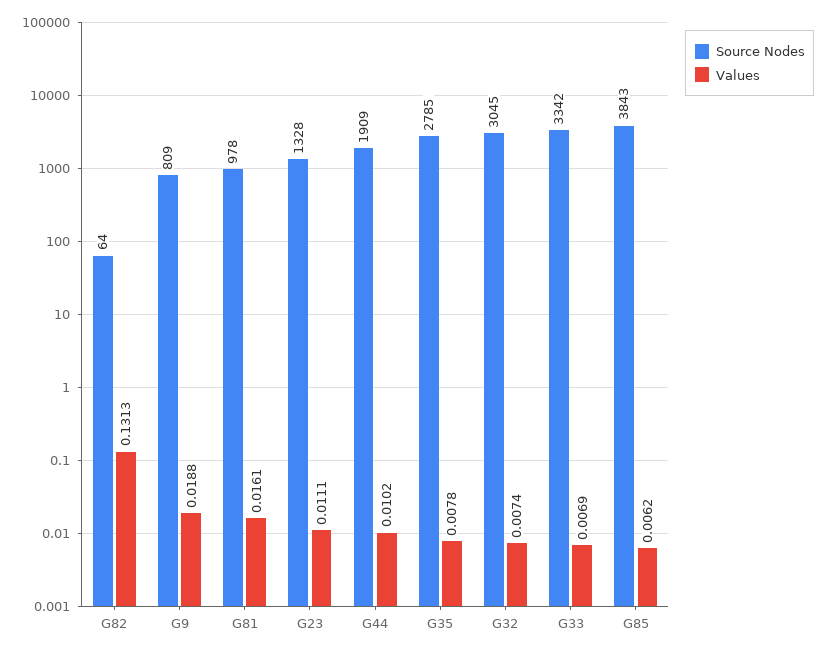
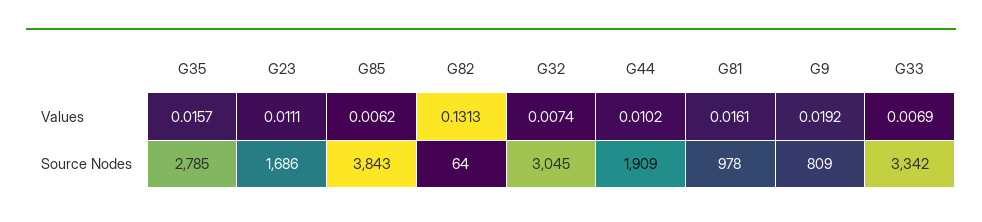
Values, G9: 0.0188 -> 0.0192
Source Nodes, G23: 1328 -> 1686
Values, G35: 0.0078 -> 0.0157

